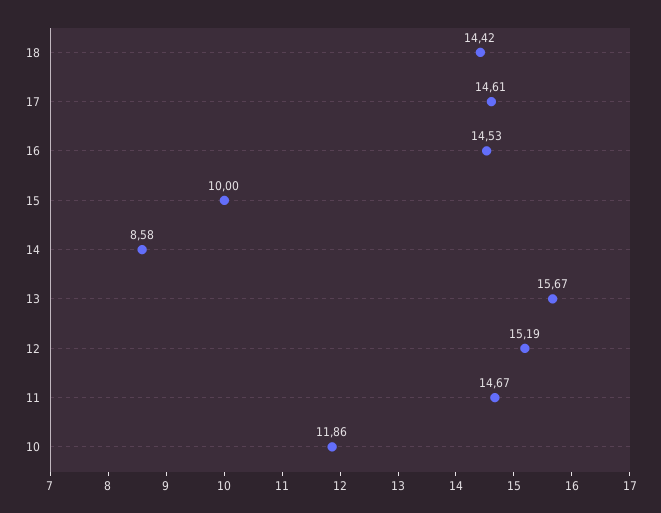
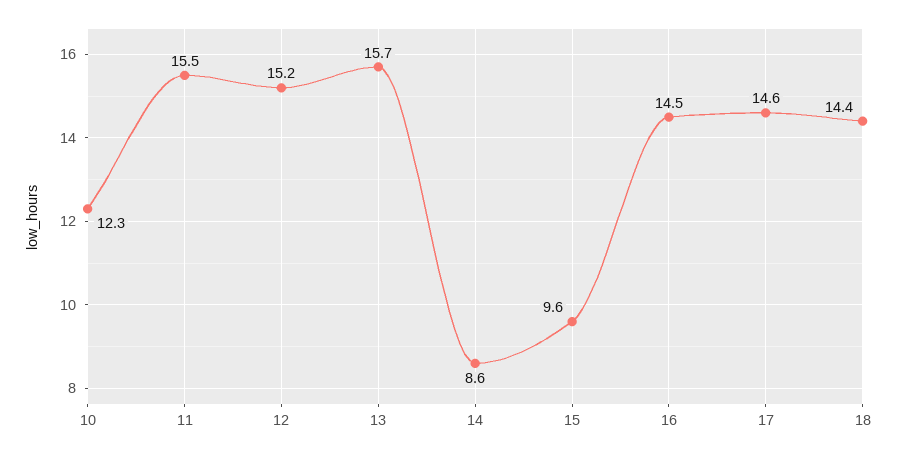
15: 10 -> 9.6
11: 14.67 -> 15.5
10: 11.86 -> 12.3

